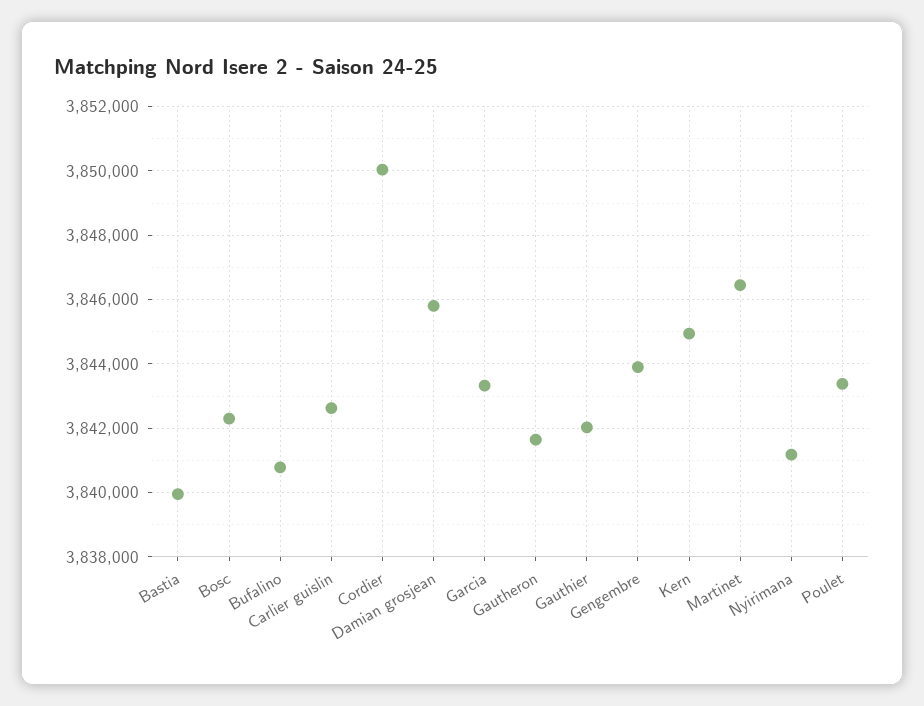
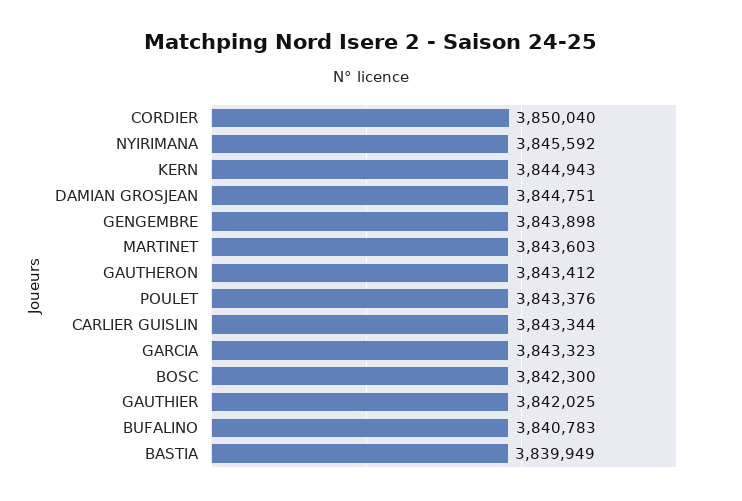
Carlier guislin: 3842600 -> 3843344
Damian grosjean: 3845800 -> 3844751
Gautheron: 3841600 -> 3843412
Martinet: 3846400 -> 3843603
Nyirimana: 3841200 -> 3845592

